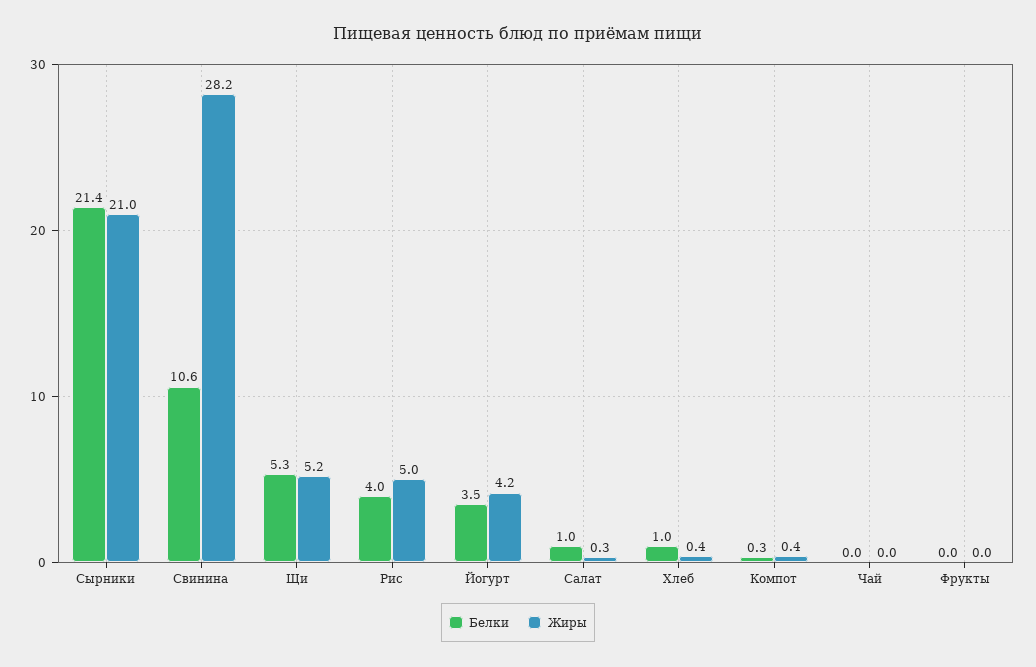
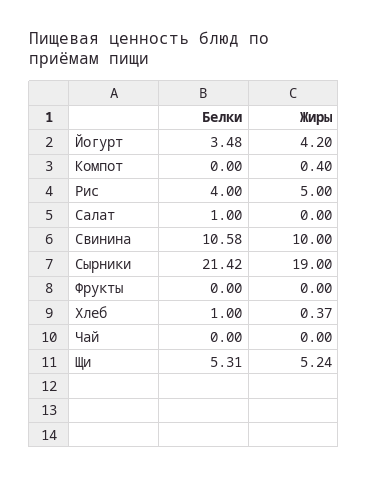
Жиры, Сырники: 21 -> 19
Жиры, Свинина: 28.2 -> 10
Жиры, Салат: 0.3 -> 0
Белки, Компот: 0.3 -> 0

